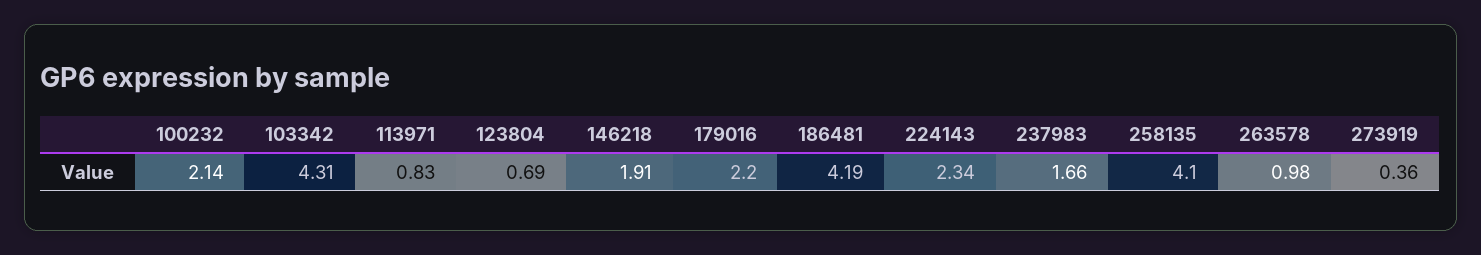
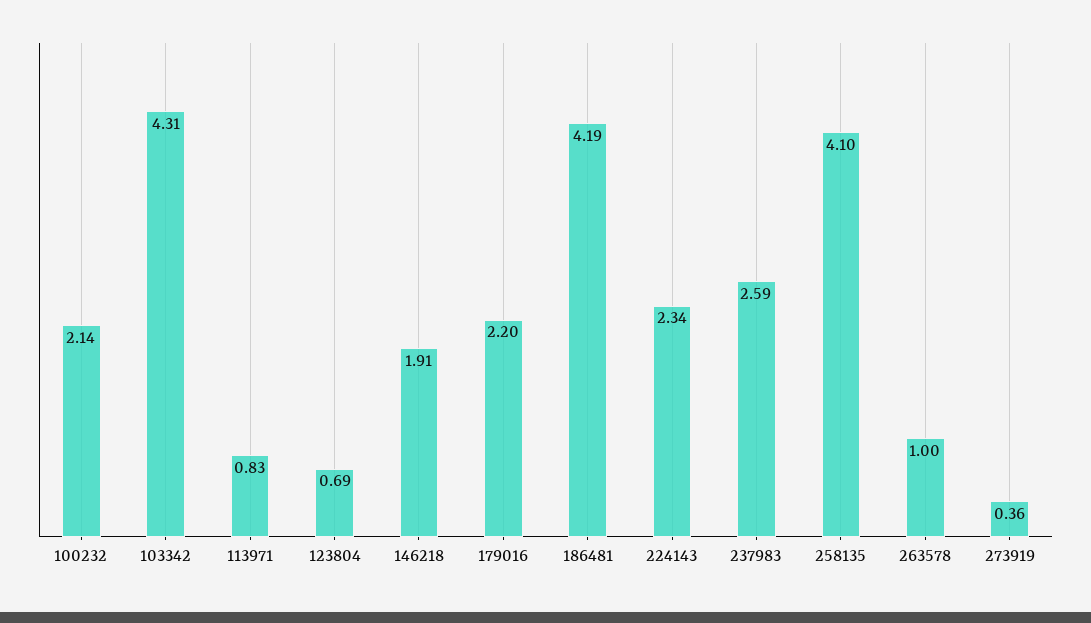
237983: 1.66 -> 2.59
263578: 0.98 -> 1

